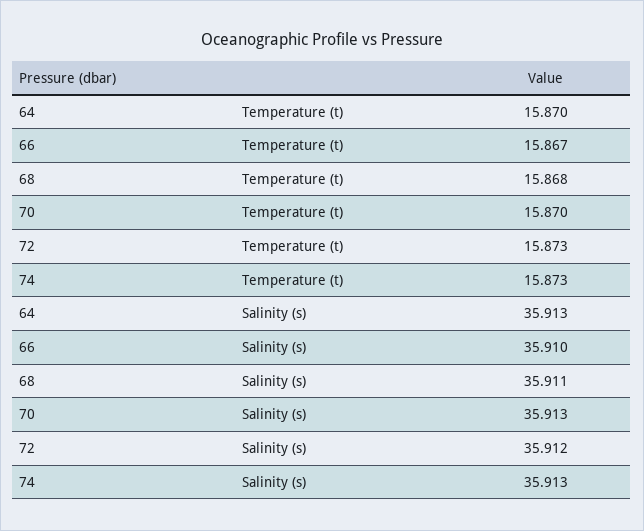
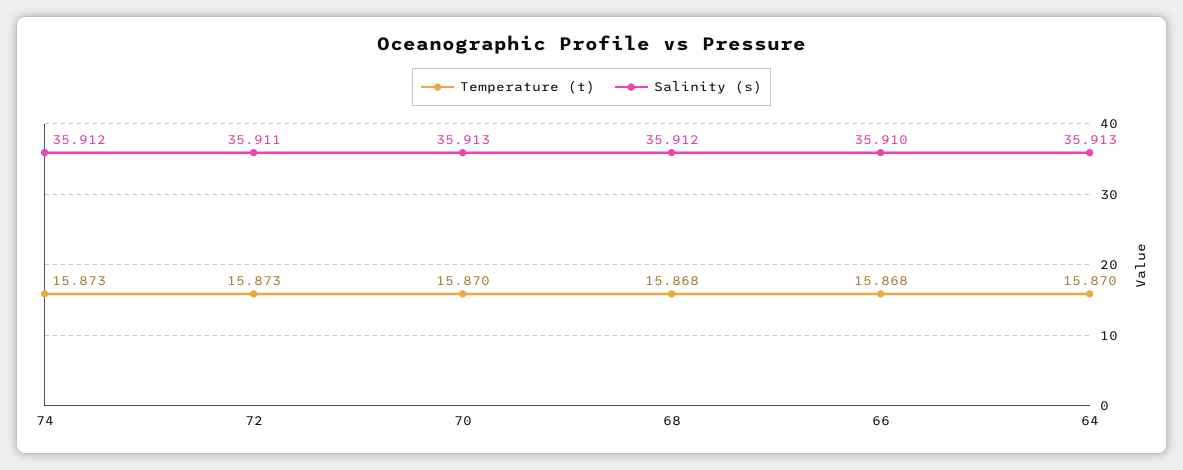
Temperature (t), 66: 15.867 -> 15.868
Salinity (s), 68: 35.911 -> 35.912
Salinity (s), 72: 35.912 -> 35.911
Salinity (s), 74: 35.913 -> 35.912

